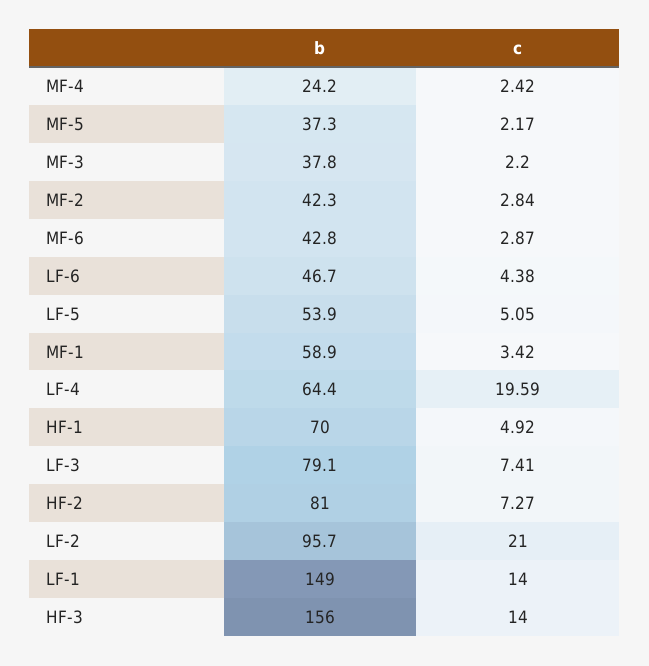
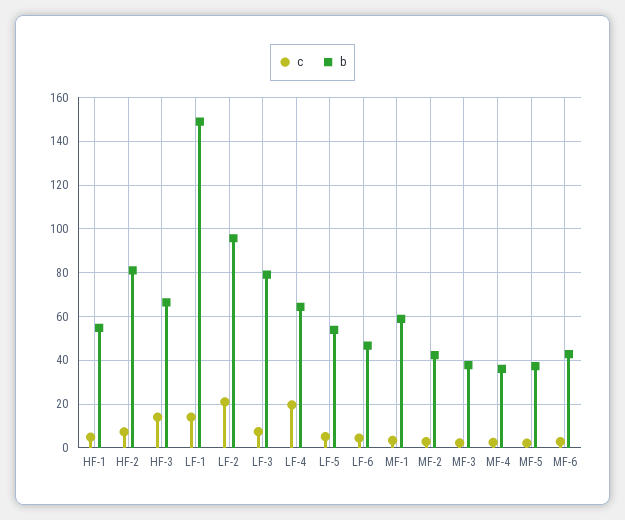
b, MF-4: 24.2 -> 35
b, HF-1: 70 -> 55
b, HF-3: 156 -> 65

